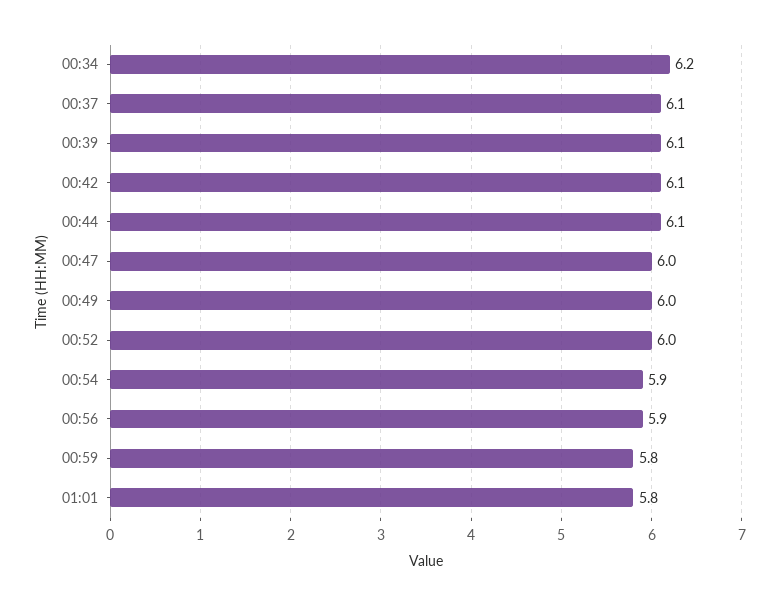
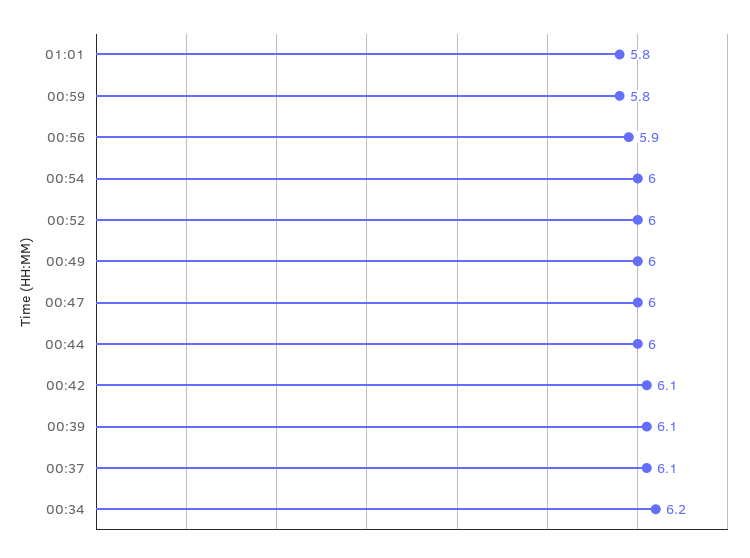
00:44: 6.1 -> 6
00:54: 5.9 -> 6

